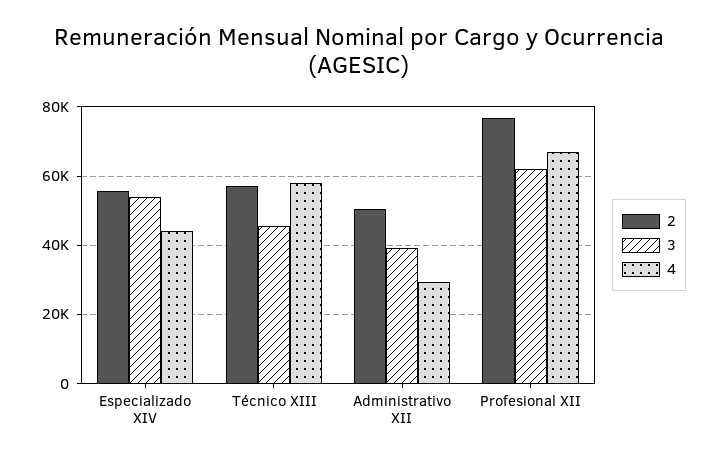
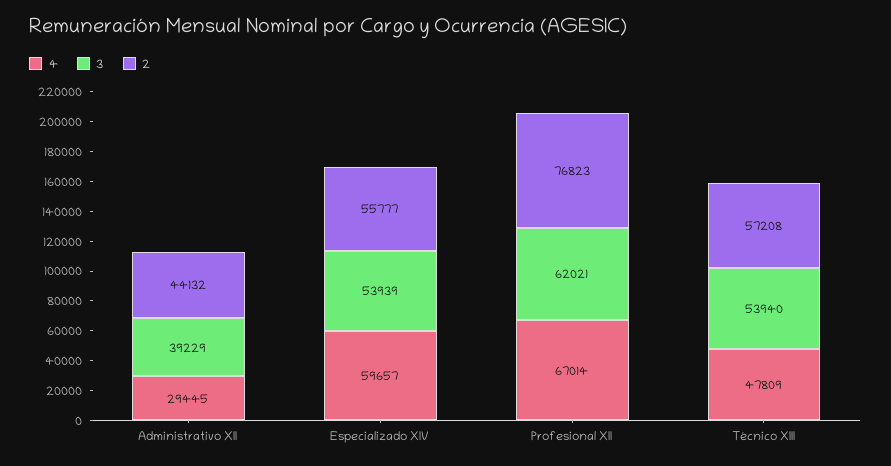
4, Especializado XIV: 44000 -> 59657
3, Técnico XIII: 46000 -> 53940
4, Técnico XIII: 58000 -> 47809
2, Administrativo XII: 50000 -> 44132

